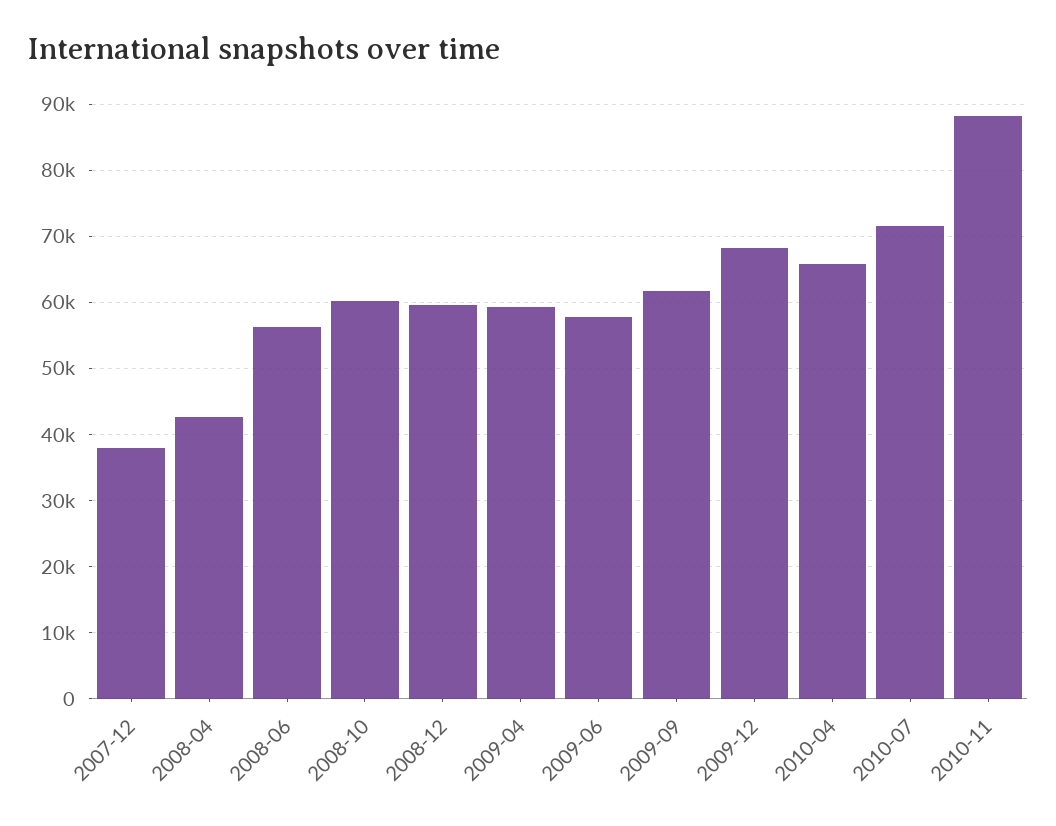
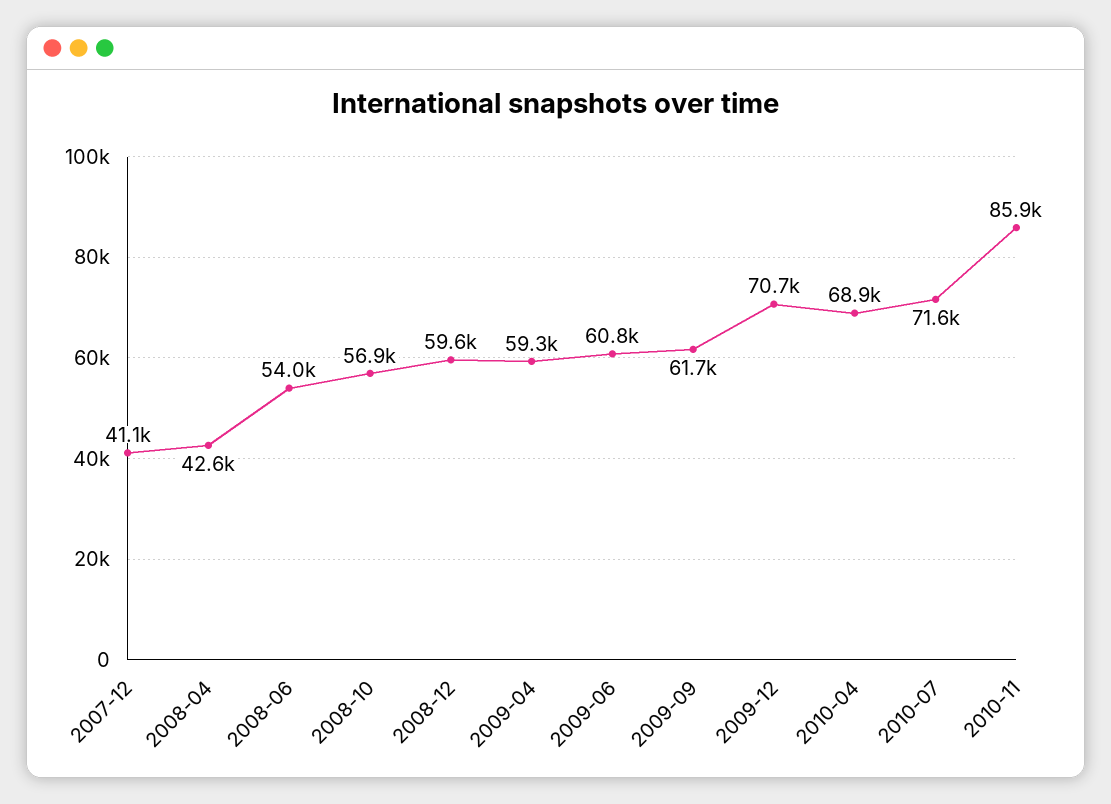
2007-12: 38000 -> 41100
2008-06: 56000 -> 54000
2008-10: 60000 -> 56900
2009-06: 58000 -> 60800
2009-12: 68000 -> 70700
2010-04: 66000 -> 68900
2010-11: 88000 -> 85900

